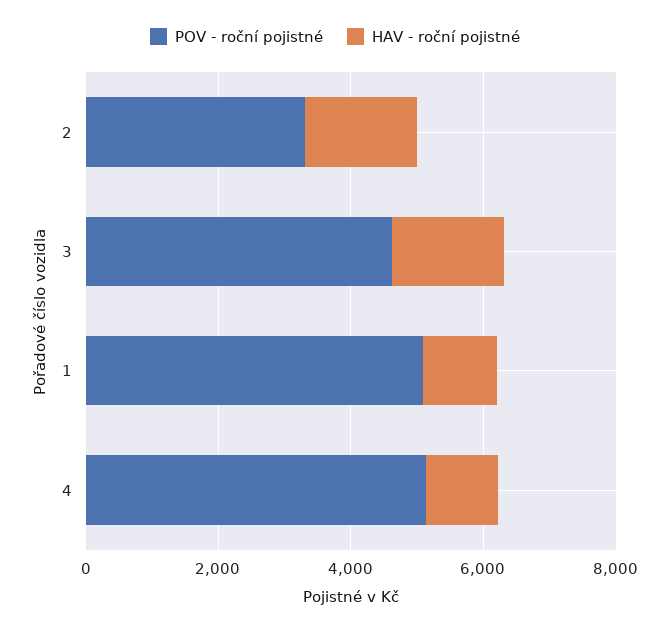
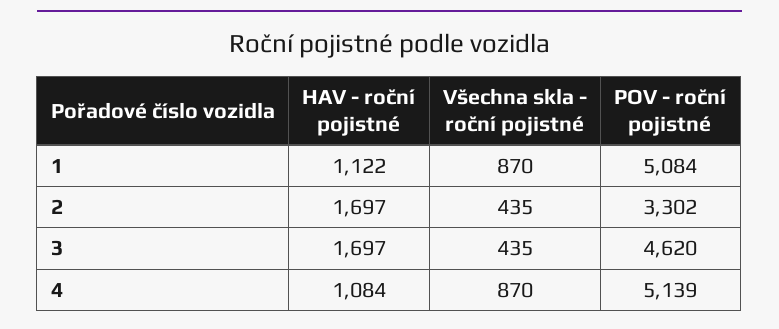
Všechna skla - roční pojistné, 1: none -> 870
Všechna skla - roční pojistné, 2: none -> 435
Všechna skla - roční pojistné, 3: none -> 435
Všechna skla - roční pojistné, 4: none -> 870

